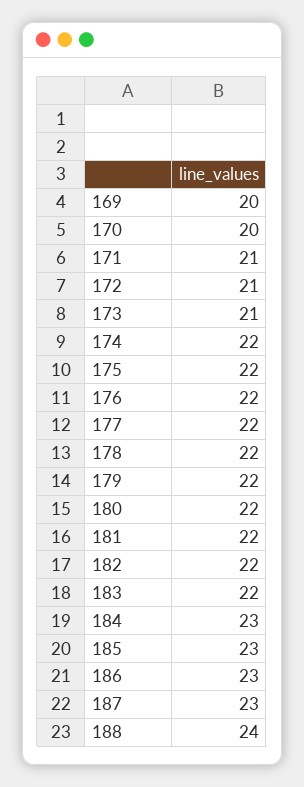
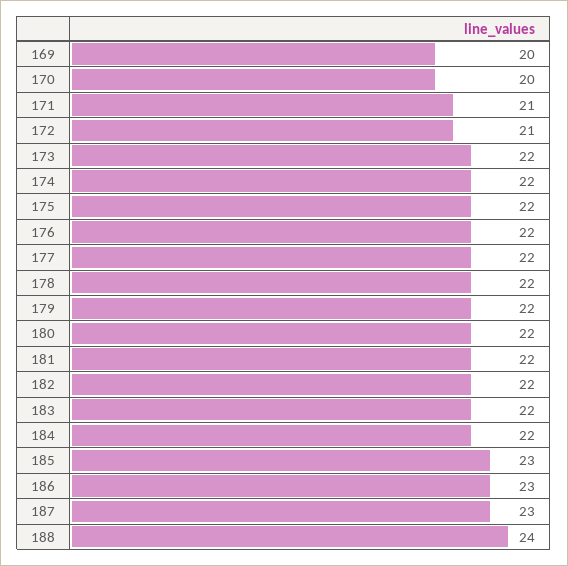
173: 21 -> 22
184: 23 -> 22

